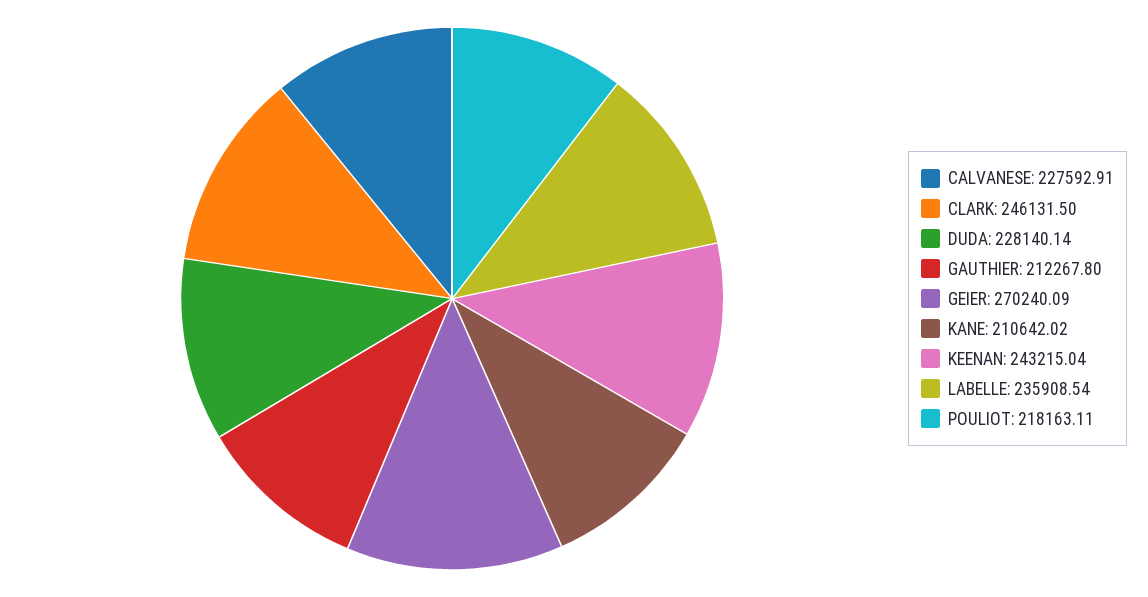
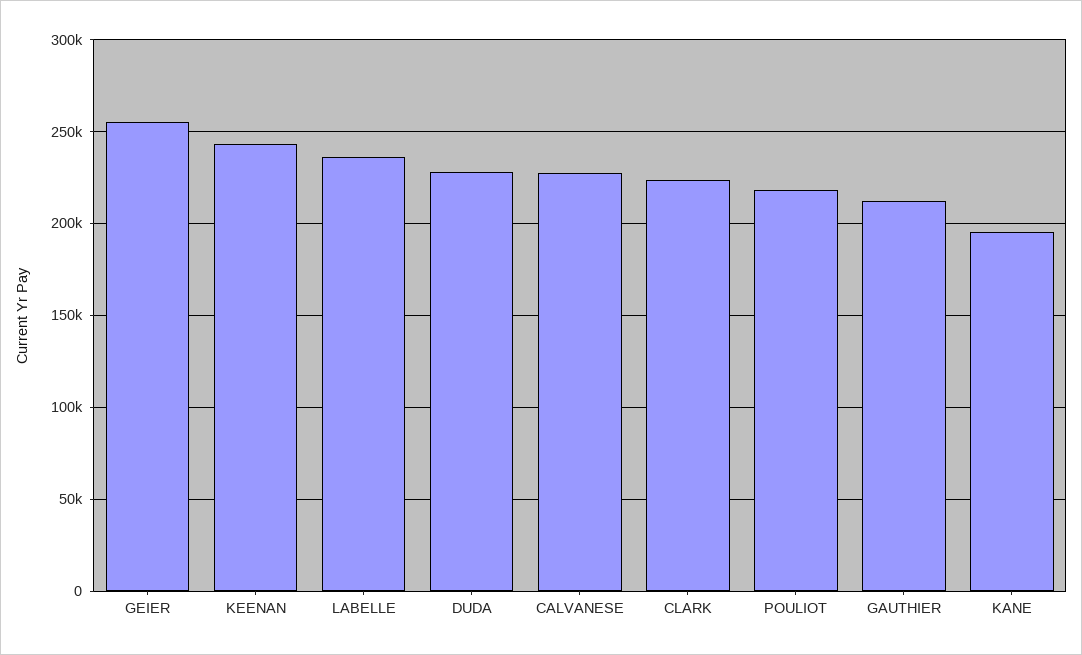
CLARK: 246131.5 -> 225000
GEIER: 270240.09 -> 255000
KANE: 210642.02 -> 195000

